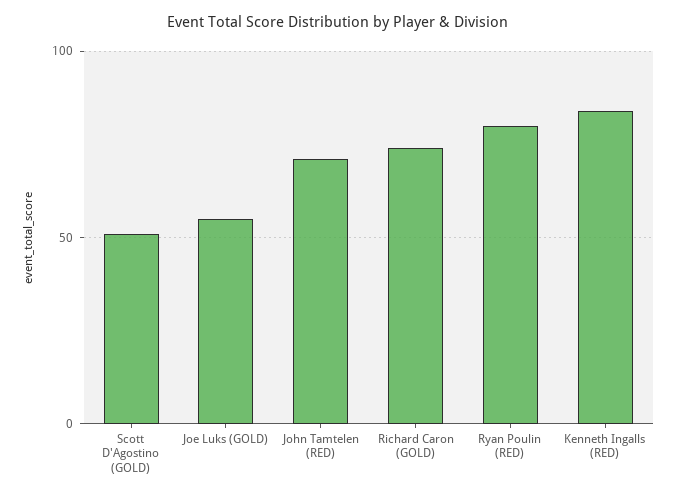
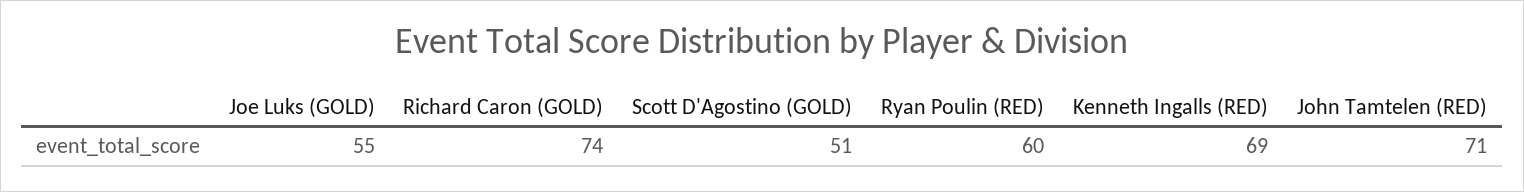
Ryan Poulin (RED): 80 -> 60
Kenneth Ingalls (RED): 85 -> 69

